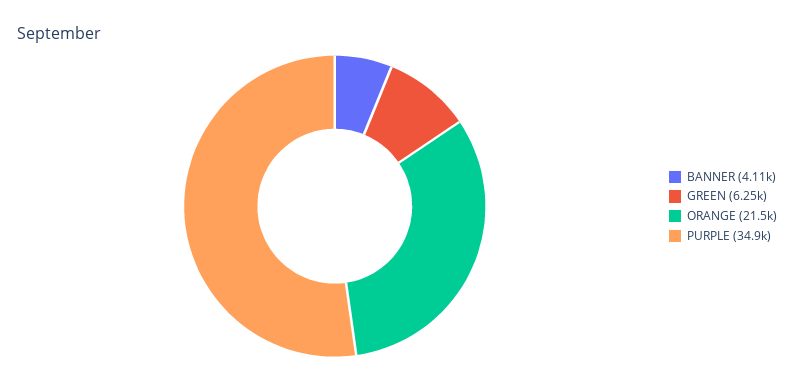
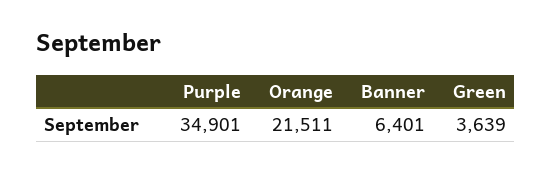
BANNER: 4110 -> 6401
GREEN: 6250 -> 3639

